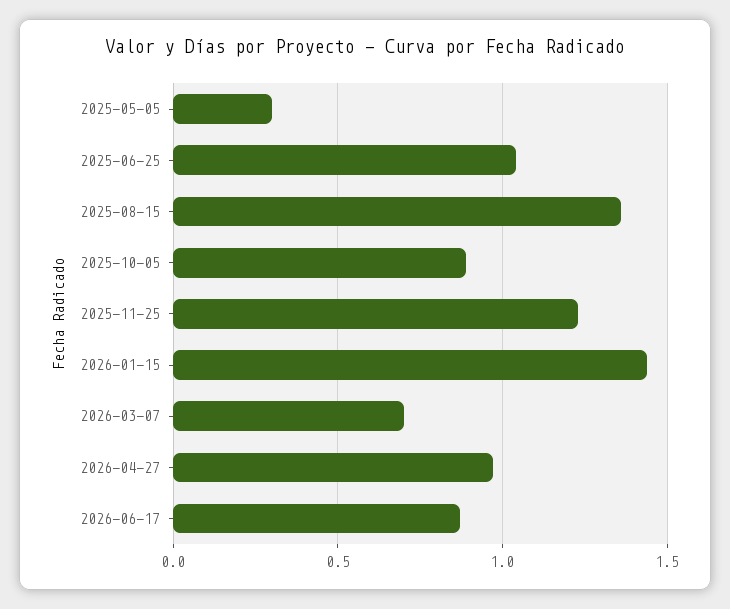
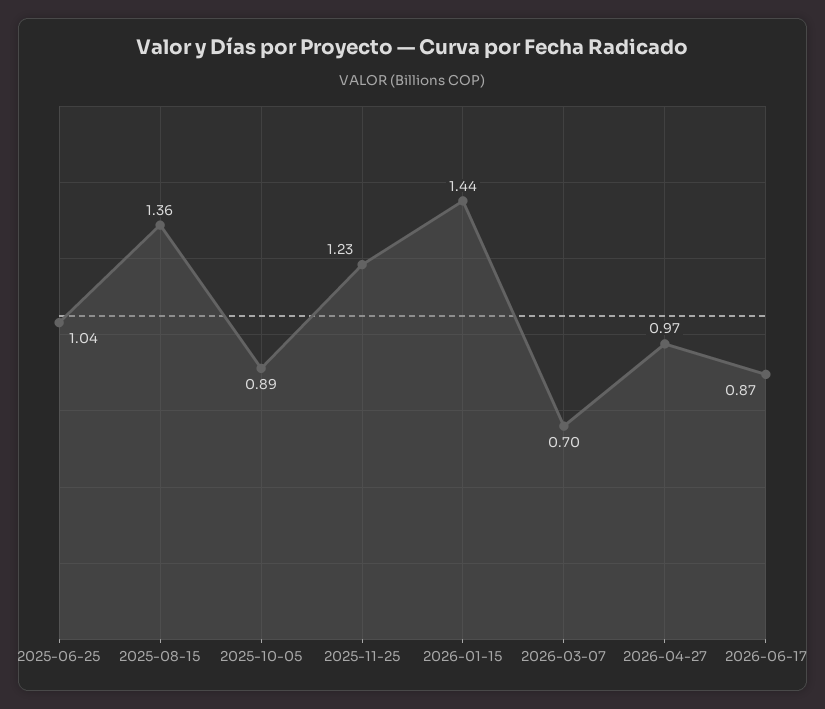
2025-05-05: 0.3 -> none

